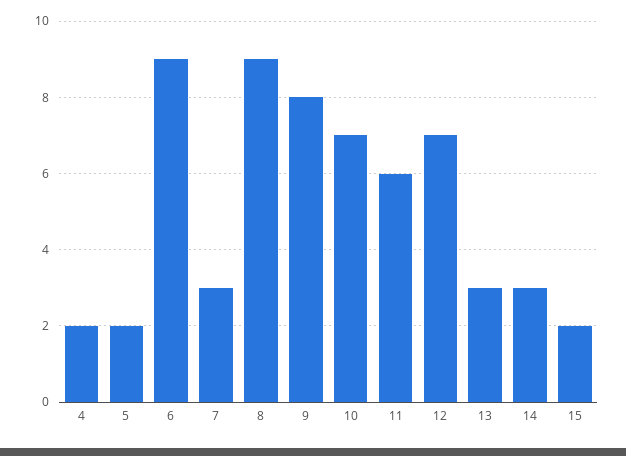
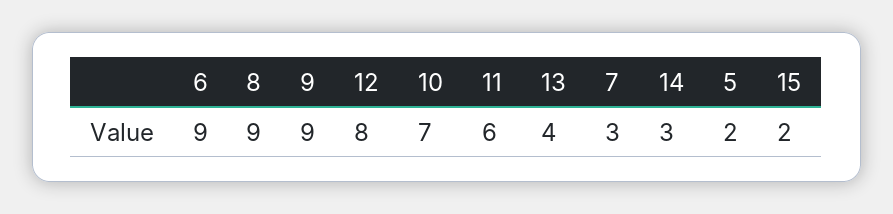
4: 2 -> none
9: 8 -> 9
12: 7 -> 8
13: 3 -> 4

